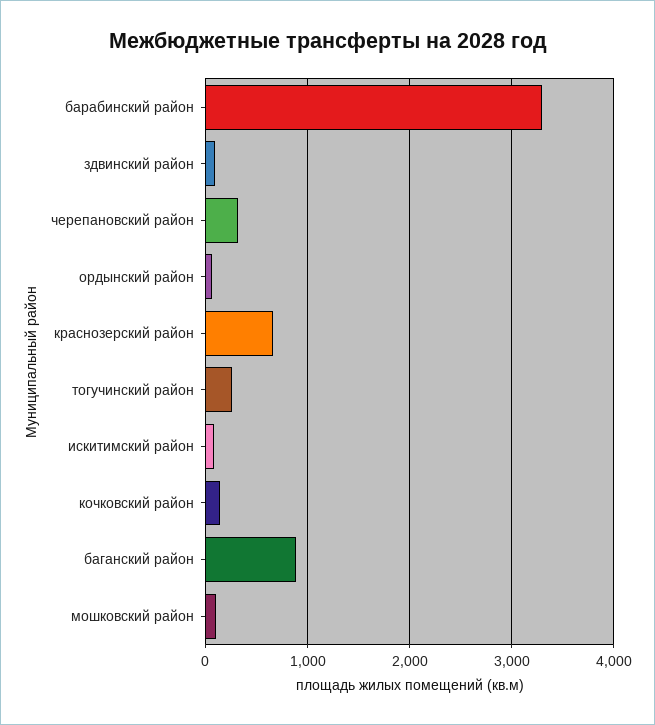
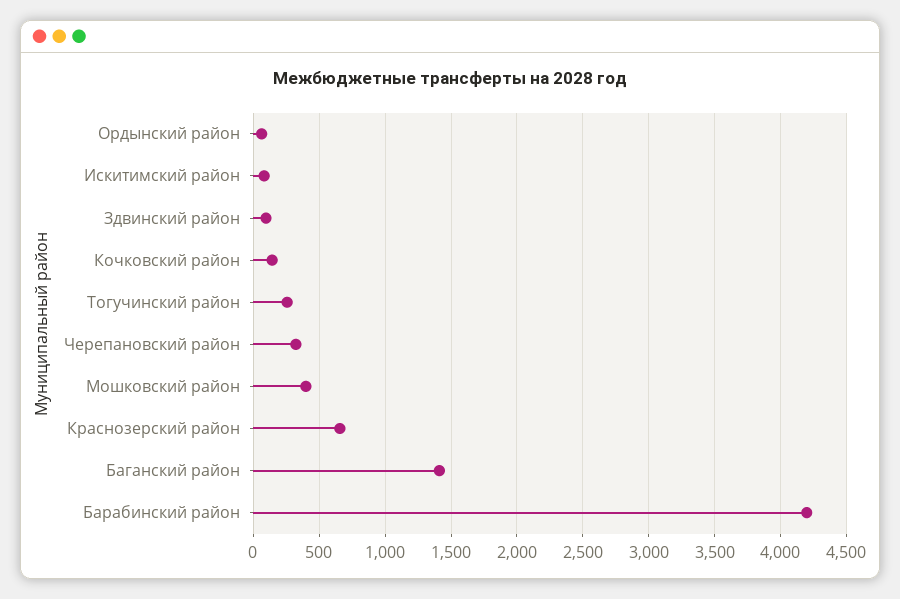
барабинский район: 3300 -> 4200
баганский район: 900 -> 1400
мошковский район: 100 -> 400

